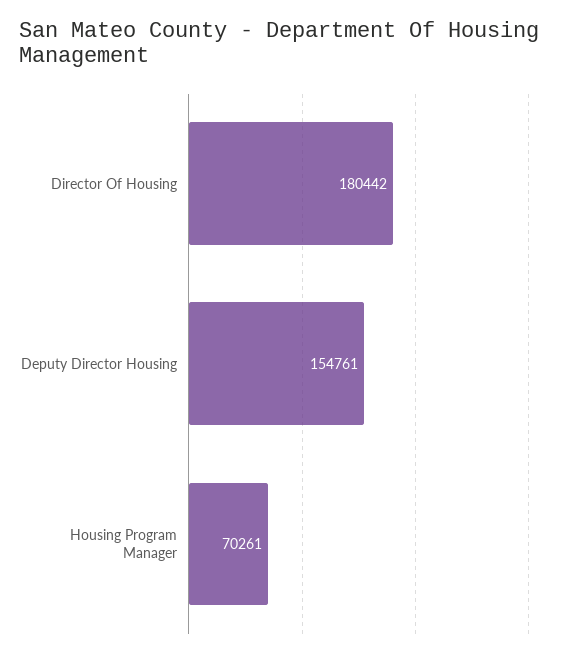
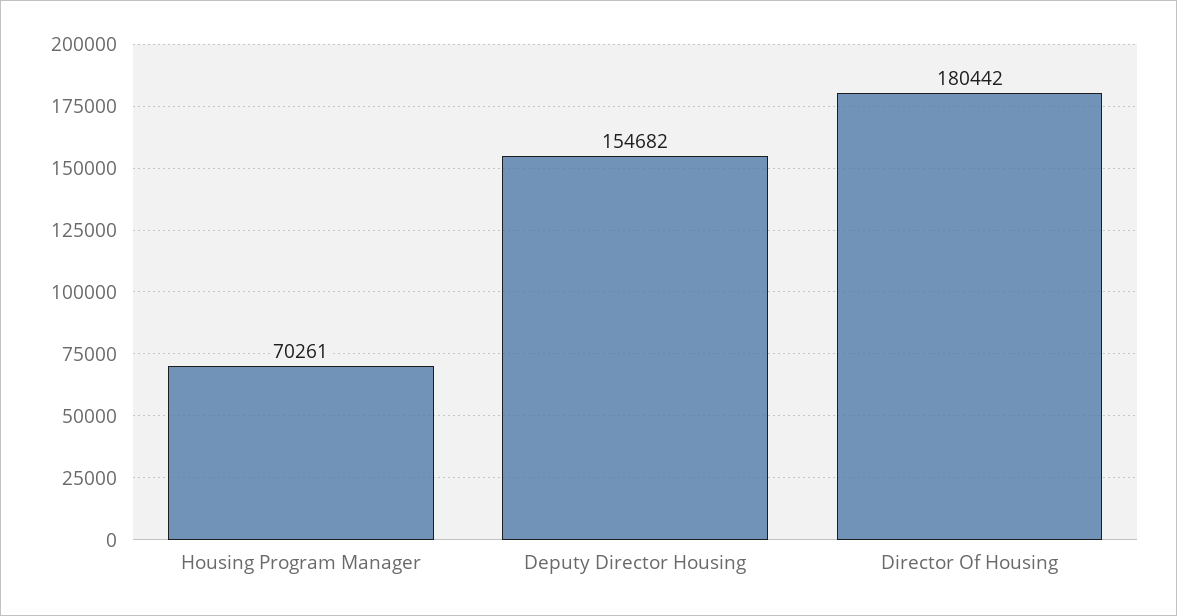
Deputy Director Housing: 154761 -> 154682

